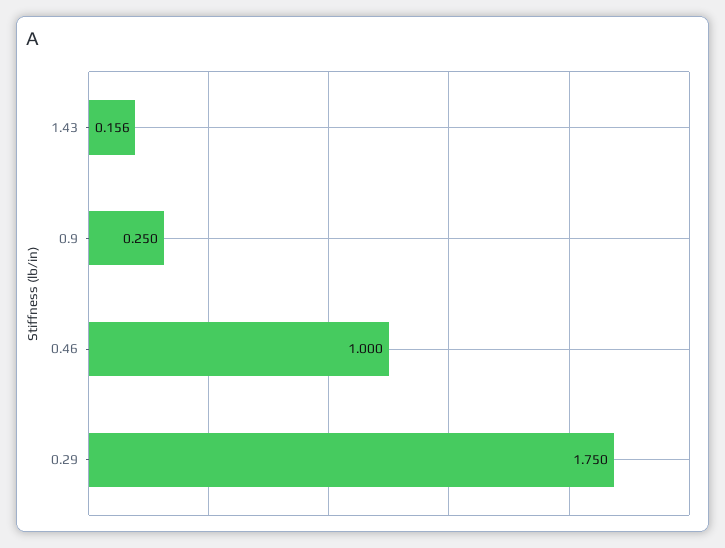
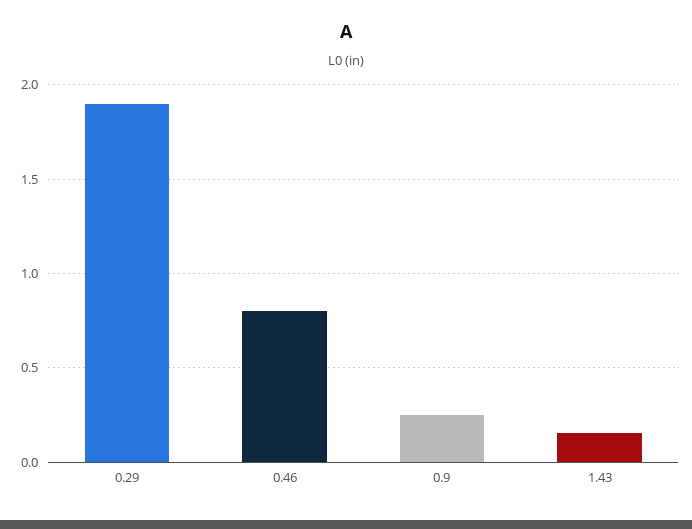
0.46: 1 -> 0.8
0.29: 1.75 -> 1.9

